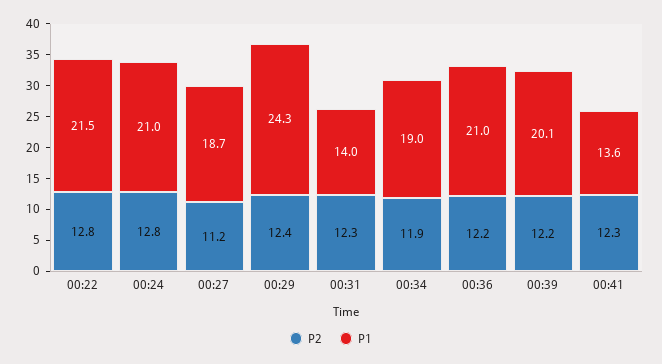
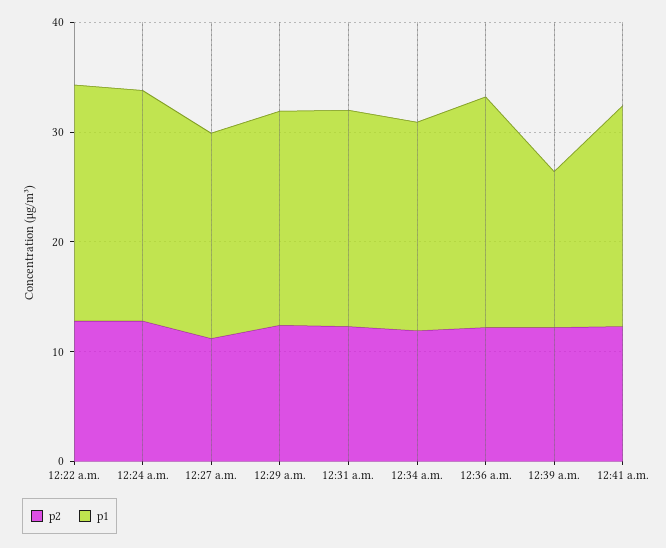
P1, 00:29: 24.3 -> 20
P1, 00:31: 14 -> 20
P1, 00:39: 20.1 -> 14
P1, 00:41: 13.6 -> 20

